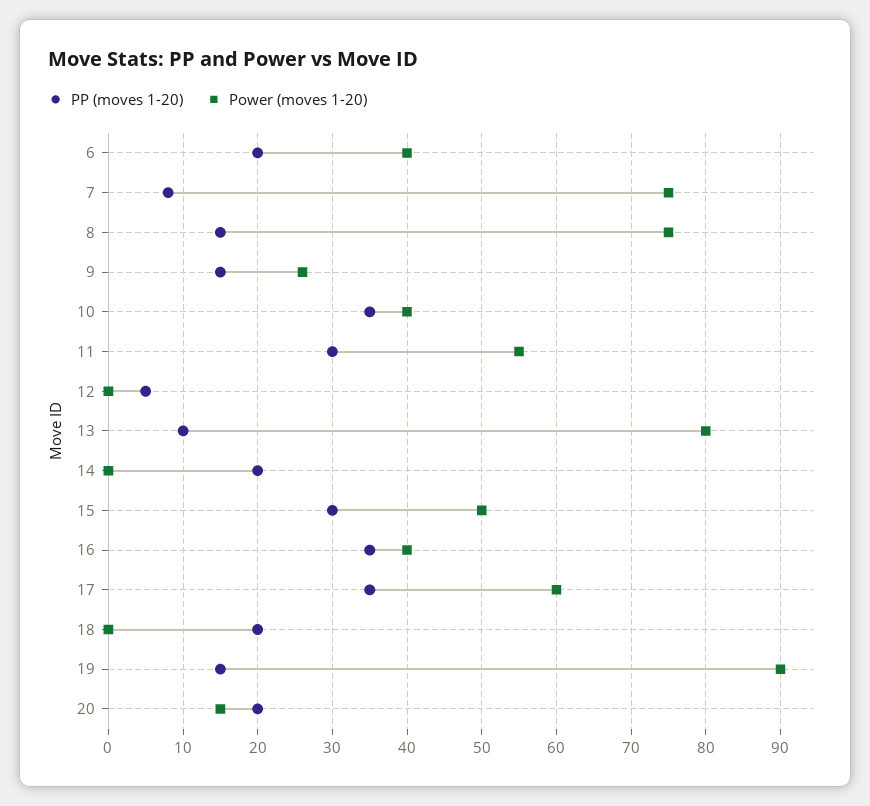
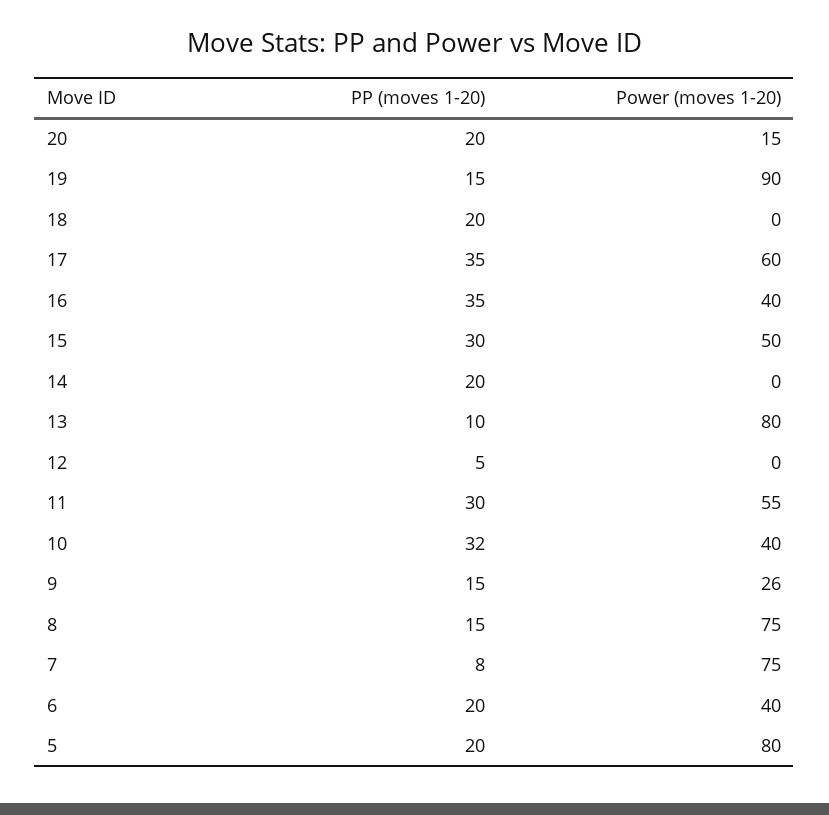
PP (moves 1-20), 10: 35 -> 32
PP (moves 1-20), 5: none -> 20
Power (moves 1-20), 5: none -> 80

